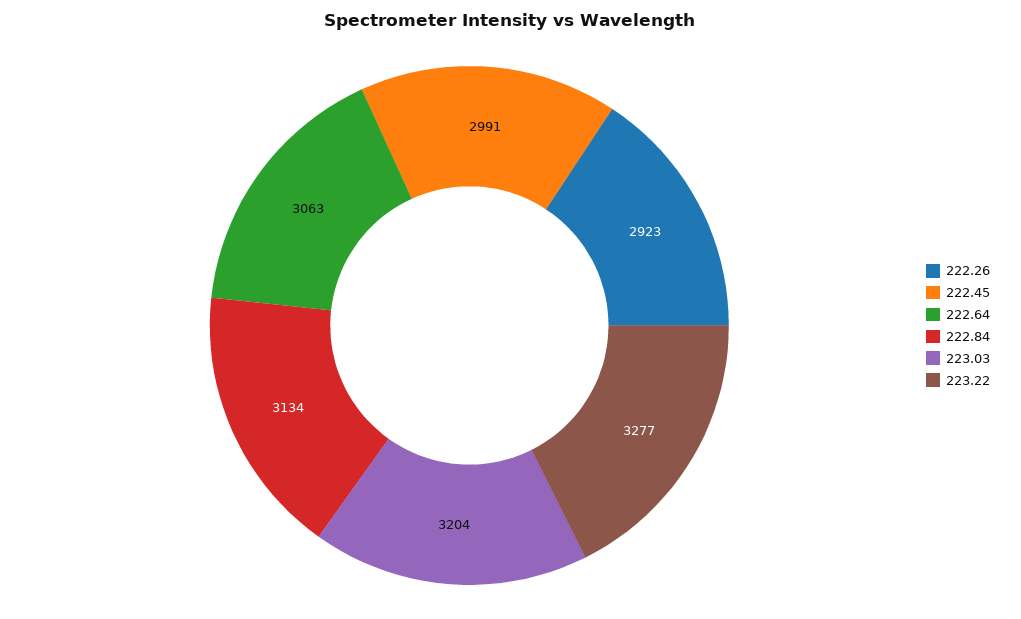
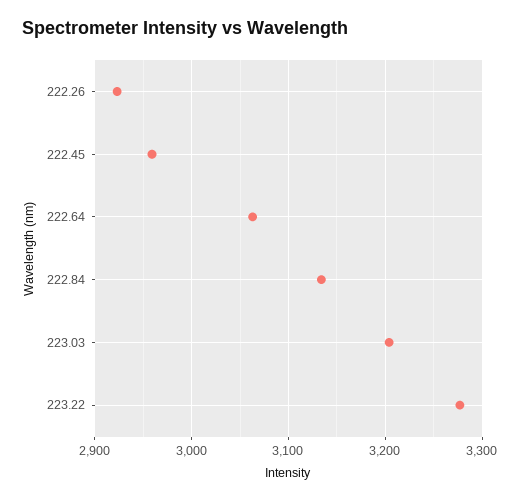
222.45: 2991 -> 2960

